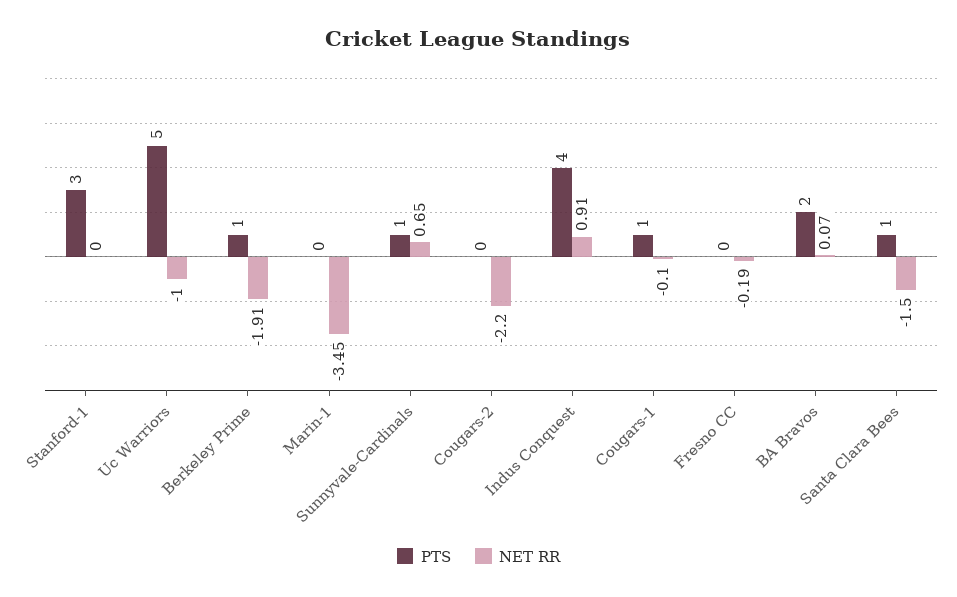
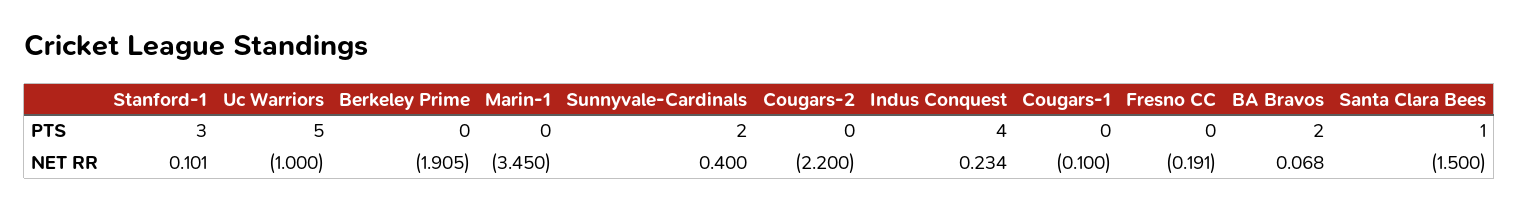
NET RR, Stanford-1: 0 -> 0.101
PTS, Berkeley Prime: 1 -> 0
PTS, Sunnyvale-Cardinals: 1 -> 2
NET RR, Sunnyvale-Cardinals: 0.65 -> 0.4
NET RR, Indus Conquest: 0.91 -> 0.234
PTS, Cougars-1: 1 -> 0

